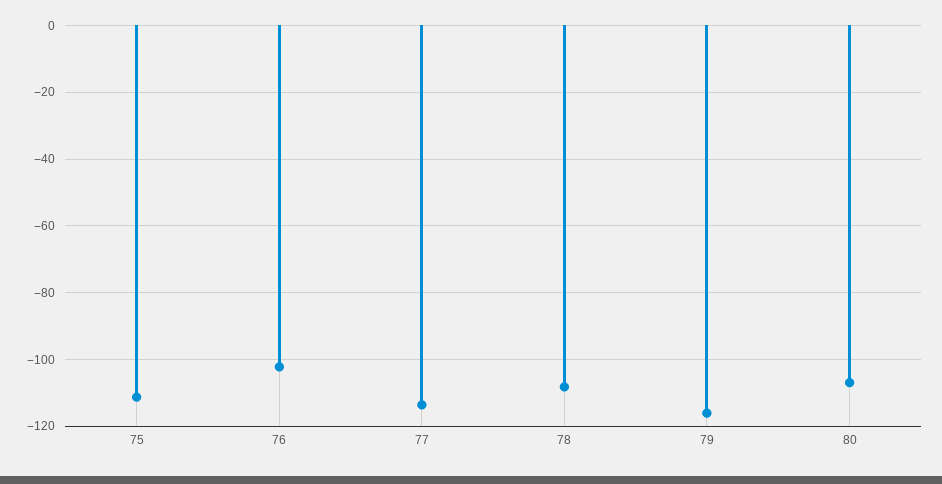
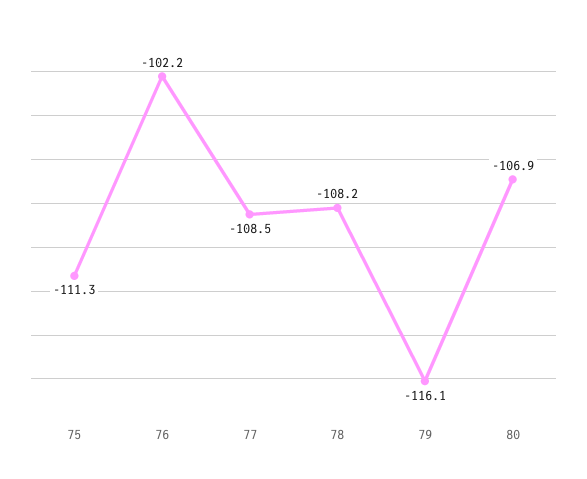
77: -114 -> -108.5

